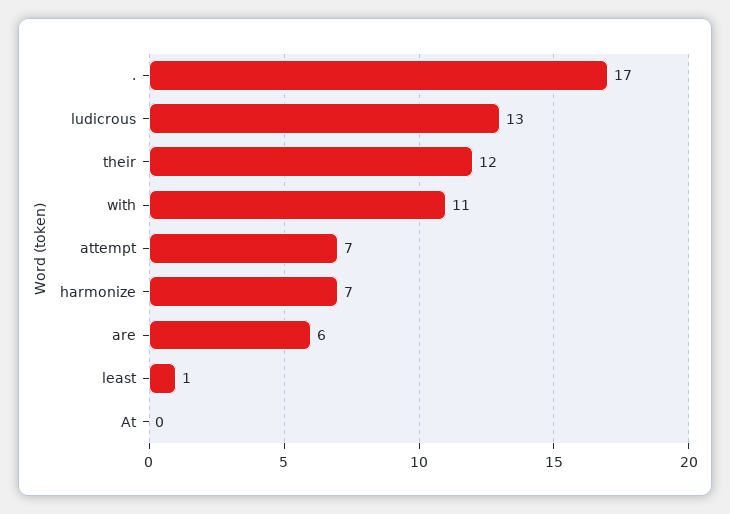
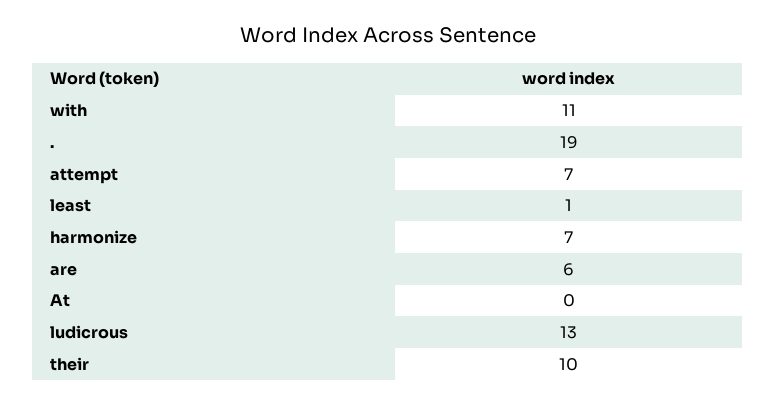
.: 17 -> 19
their: 12 -> 10

